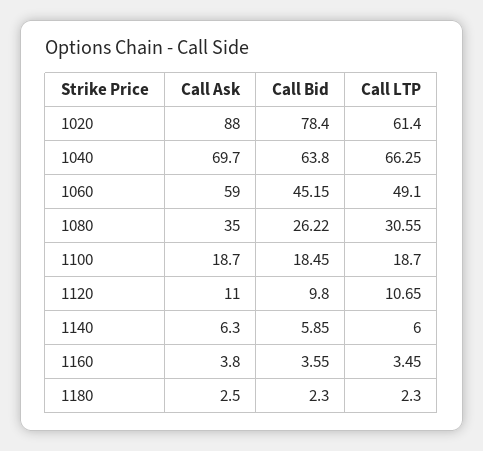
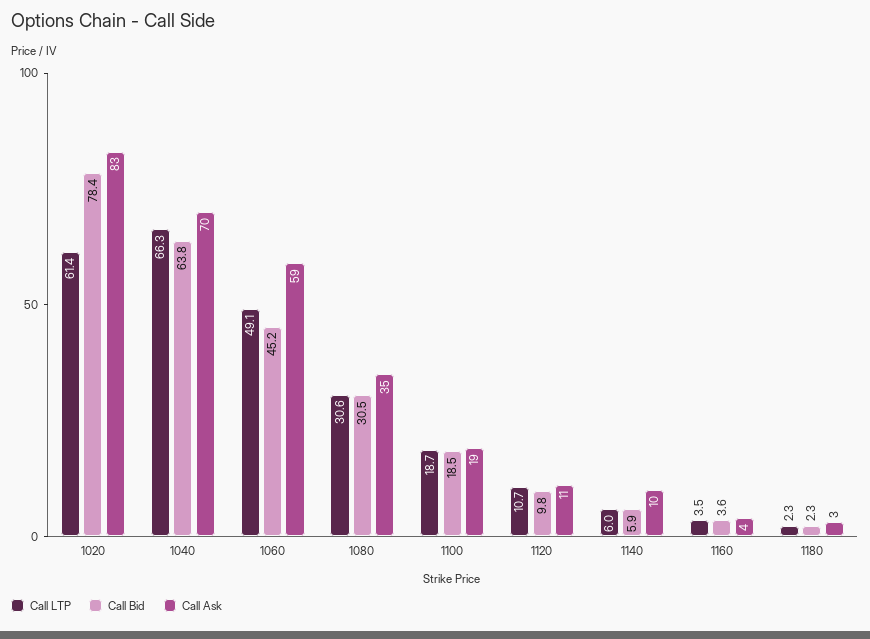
Call Ask, 1020: 88 -> 83
Call Bid, 1080: 26.22 -> 30.5
Call Ask, 1140: 6.3 -> 10

